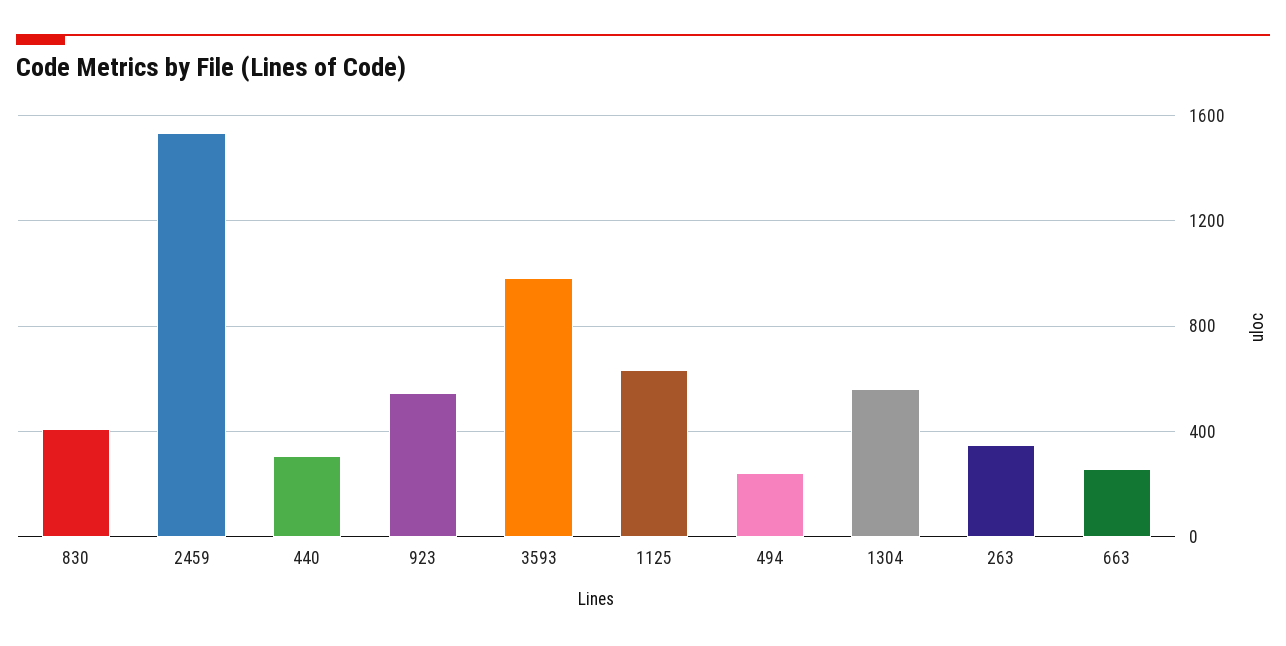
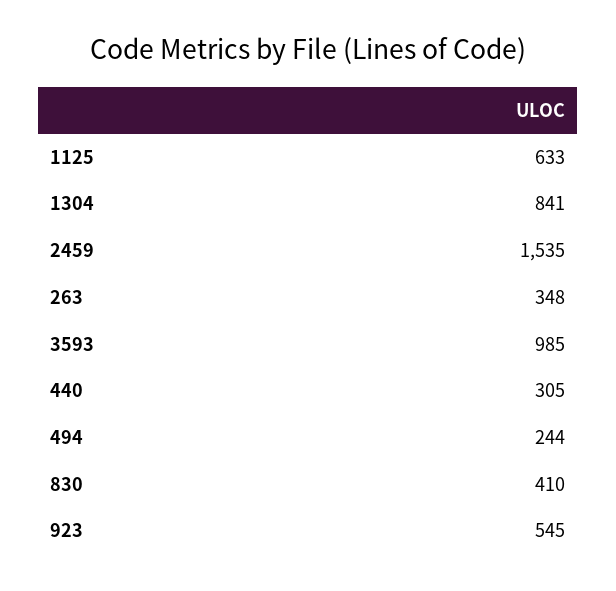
1304: 550 -> 841
663: 250 -> none

